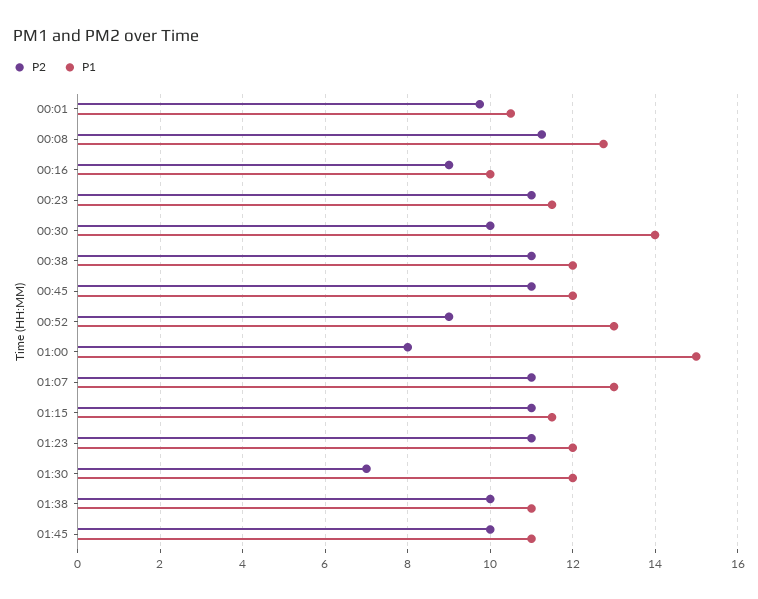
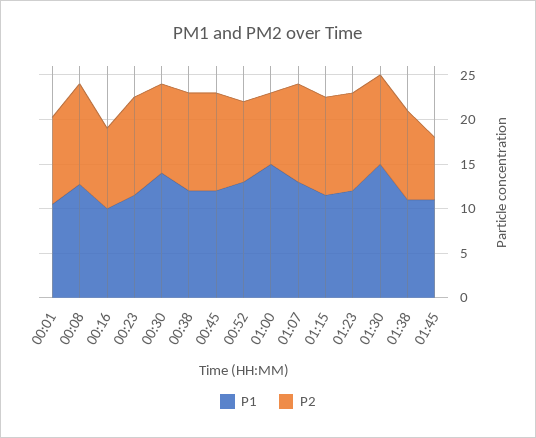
P2, 01:30: 7 -> 10
P1, 01:30: 12 -> 15
P2, 01:45: 10 -> 7

